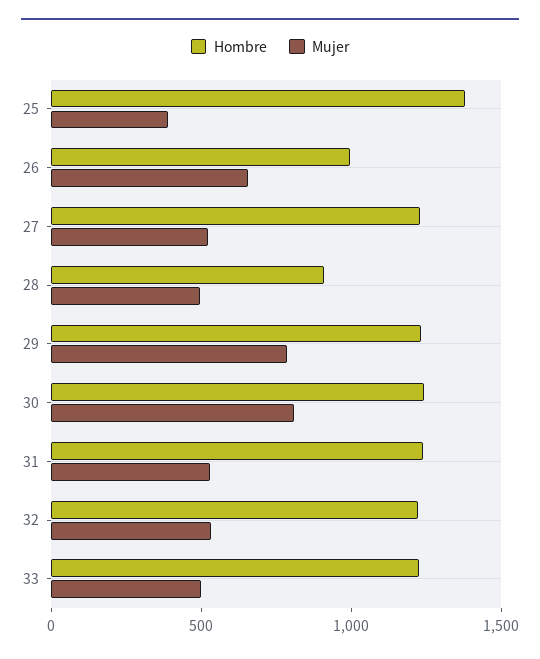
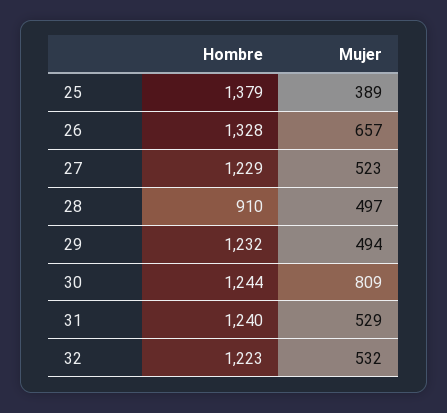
Hombre, 26: 1000 -> 1328
Mujer, 29: 800 -> 494
Hombre, 33: 1200 -> none
Mujer, 33: 500 -> none

